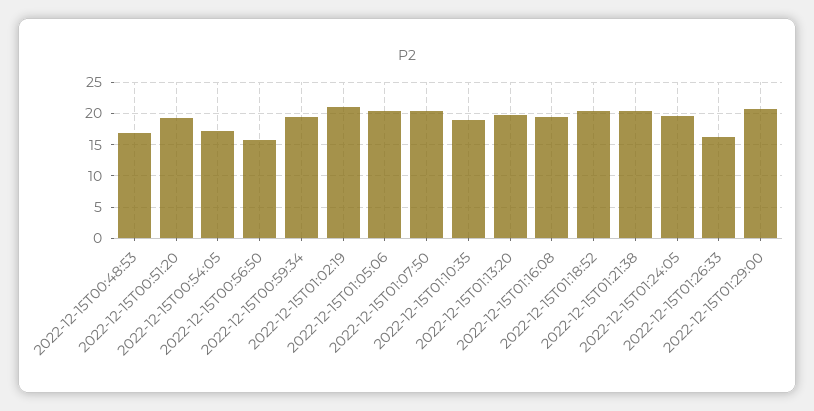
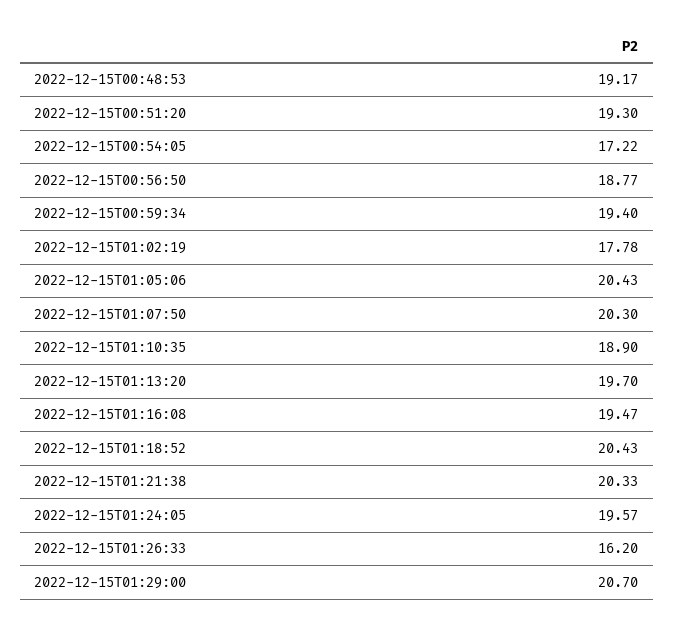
2022-12-15T00:48:53: 17 -> 19.17
2022-12-15T00:56:50: 16 -> 18.77
2022-12-15T01:02:19: 21 -> 17.78

